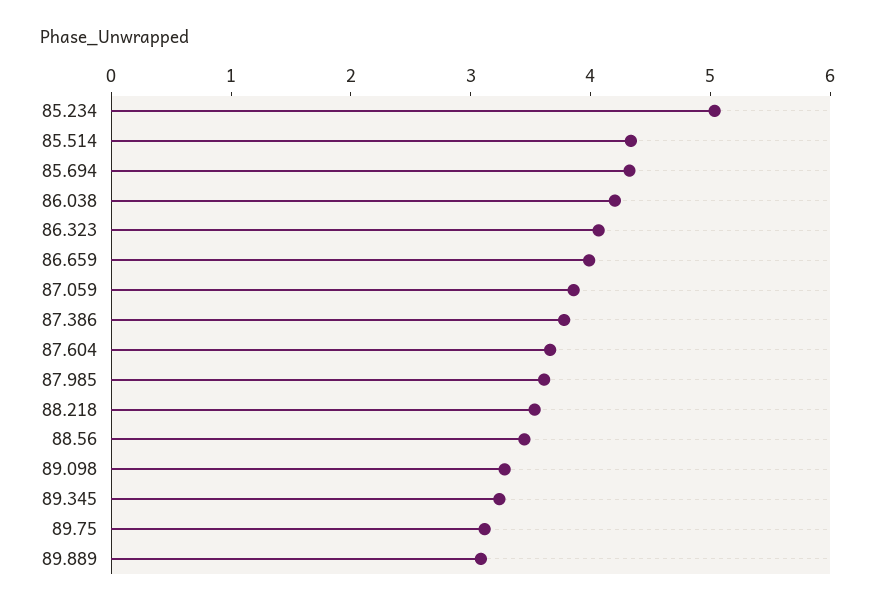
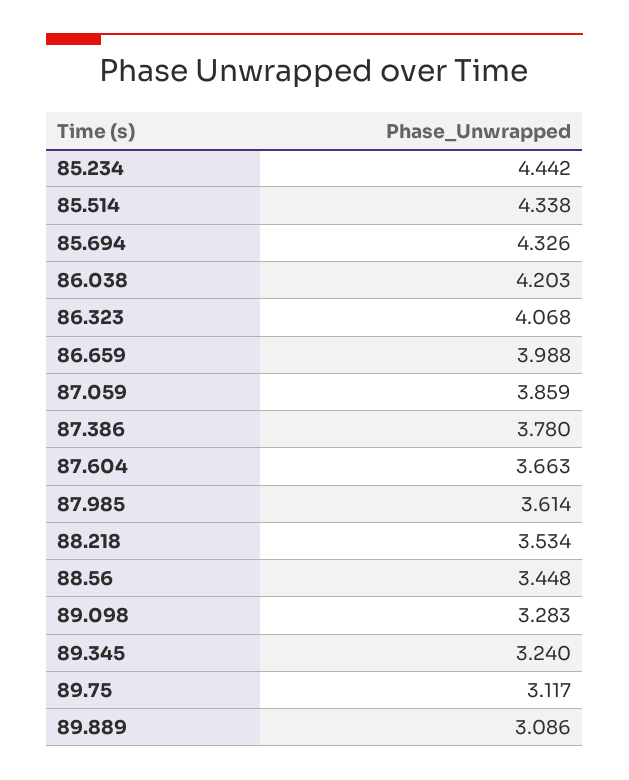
85.234: 5 -> 4.442

